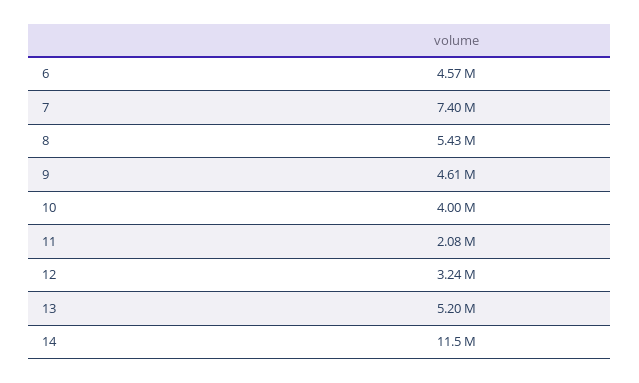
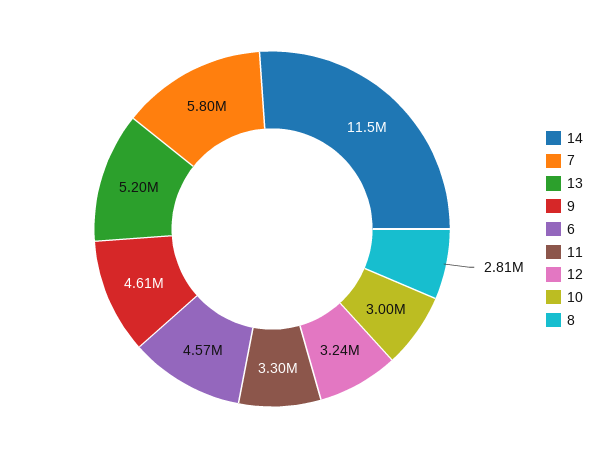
7: 7400000 -> 5800000
8: 5430000 -> 2810000
10: 4000000 -> 3000000
11: 2080000 -> 3300000

